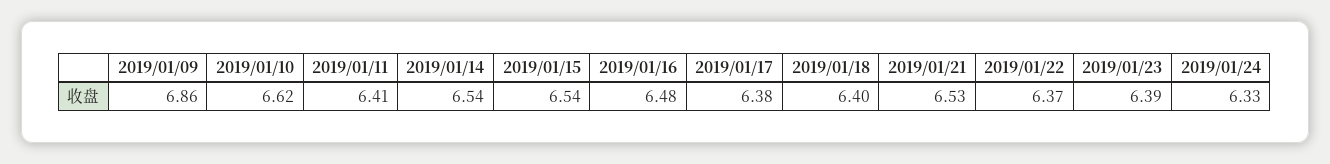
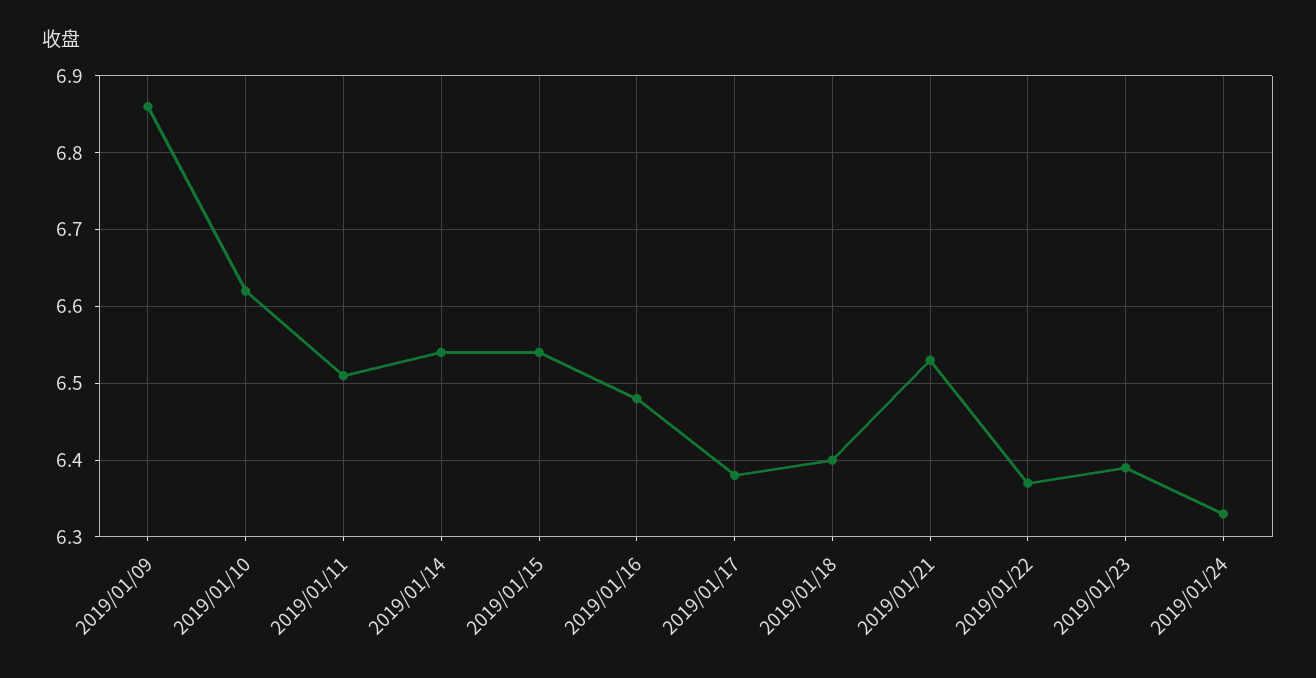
2019/01/11: 6.41 -> 6.51

